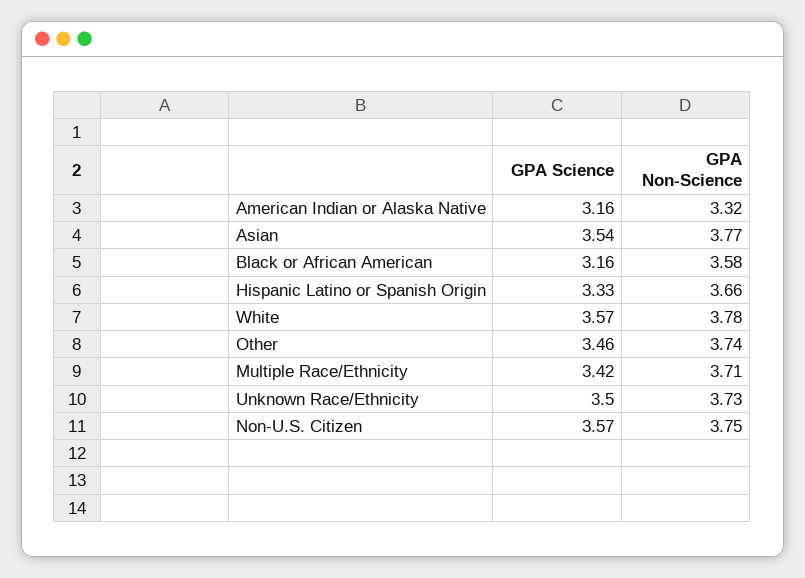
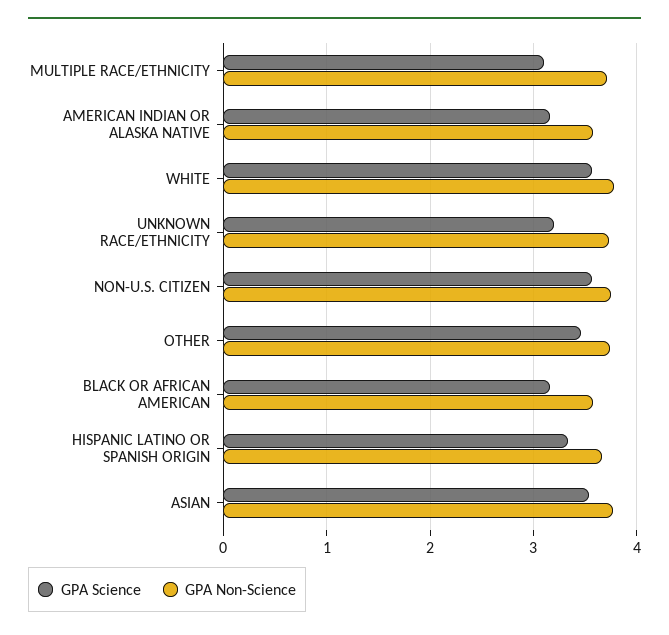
GPA Non-Science, American Indian or Alaska Native: 3.32 -> 3.6
GPA Science, Multiple Race/Ethnicity: 3.42 -> 3.1
GPA Science, Unknown Race/Ethnicity: 3.5 -> 3.2

